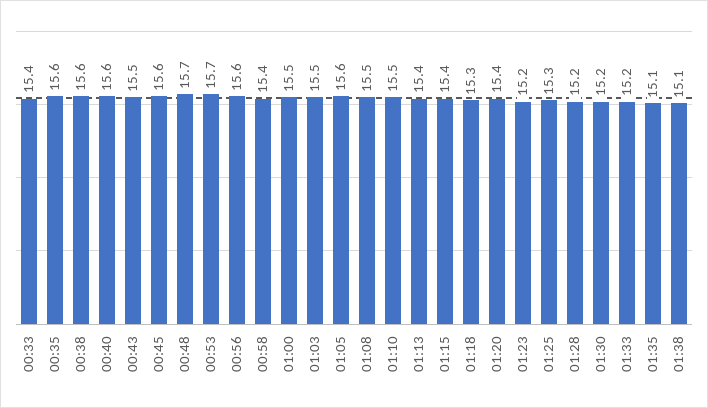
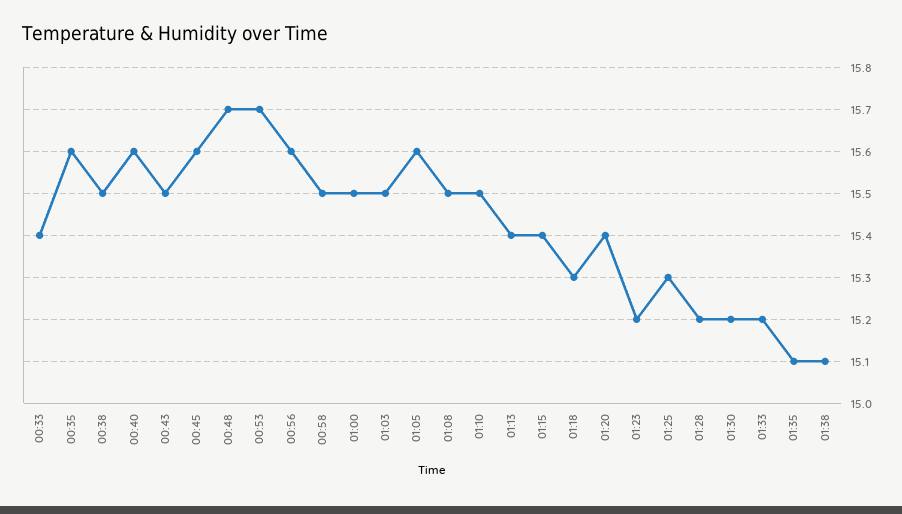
00:38: 15.6 -> 15.5
00:58: 15.4 -> 15.5

